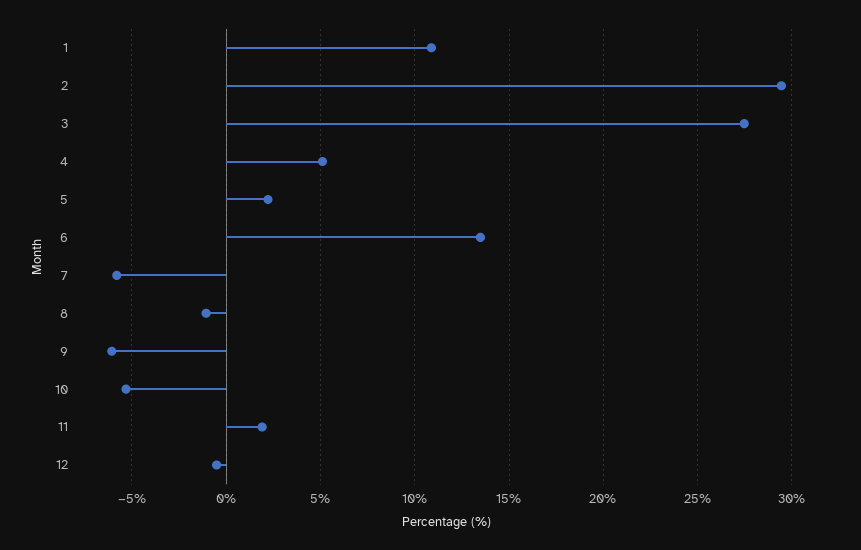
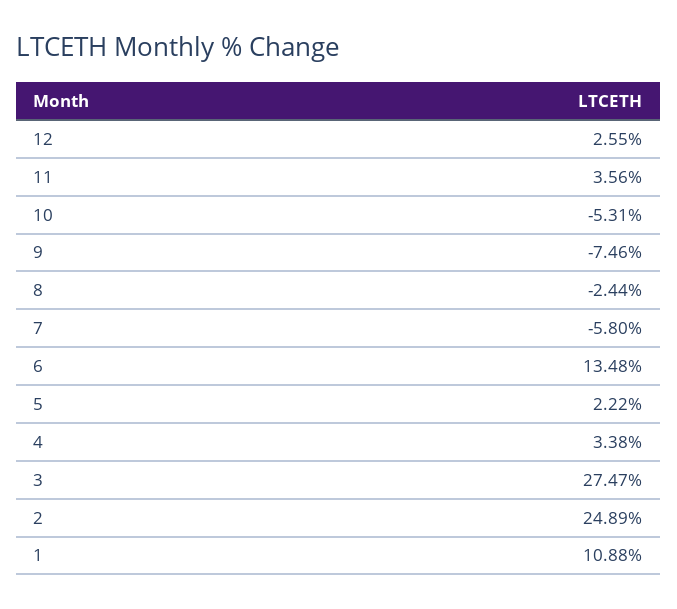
2: 29.5 -> 24.89
4: 5 -> 3.38
8: -1 -> -2.44
9: -6 -> -7.46
11: 2 -> 3.56
12: -0.5 -> 2.55

